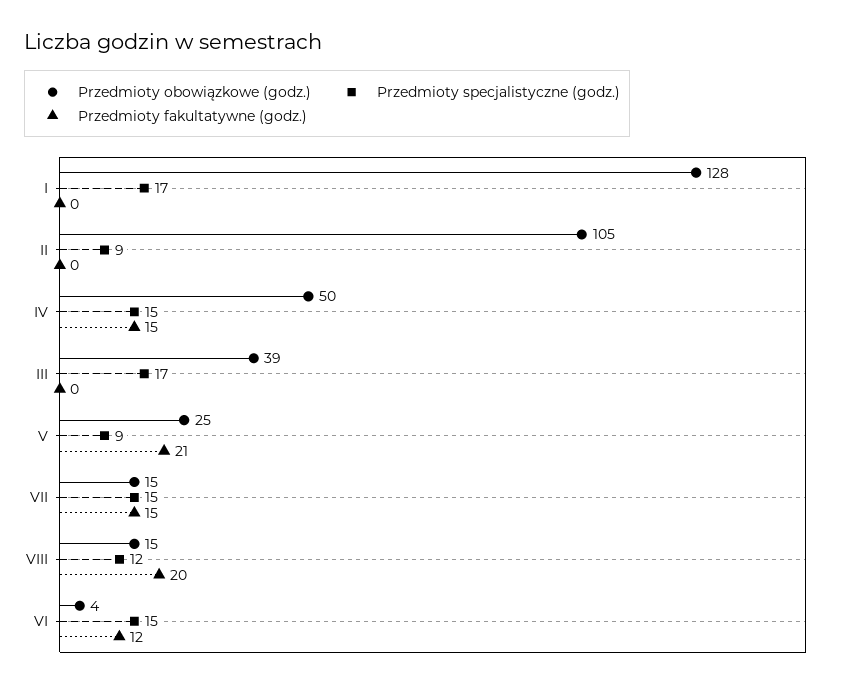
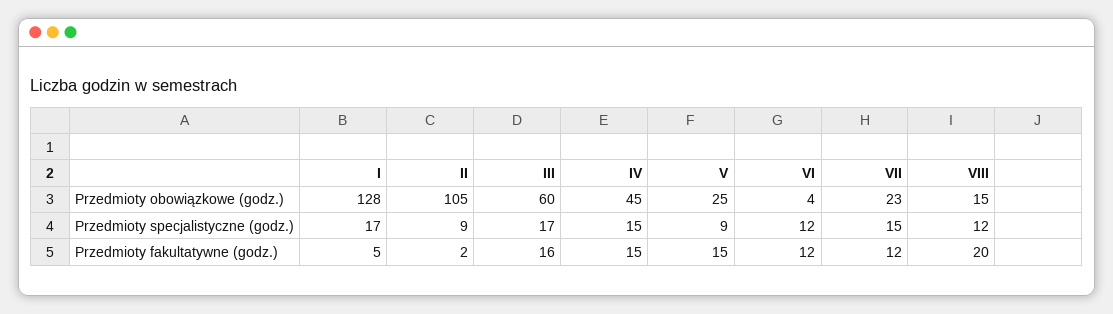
Przedmioty fakultatywne (godz.), I: 0 -> 5
Przedmioty fakultatywne (godz.), II: 0 -> 2
Przedmioty obowiązkowe (godz.), IV: 50 -> 45
Przedmioty obowiązkowe (godz.), III: 39 -> 60
Przedmioty fakultatywne (godz.), III: 0 -> 16
Przedmioty fakultatywne (godz.), V: 21 -> 15
Przedmioty obowiązkowe (godz.), VII: 15 -> 23
Przedmioty fakultatywne (godz.), VII: 15 -> 12
Przedmioty specjalistyczne (godz.), VI: 15 -> 12

